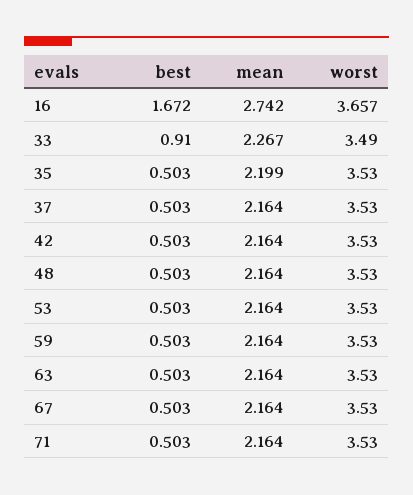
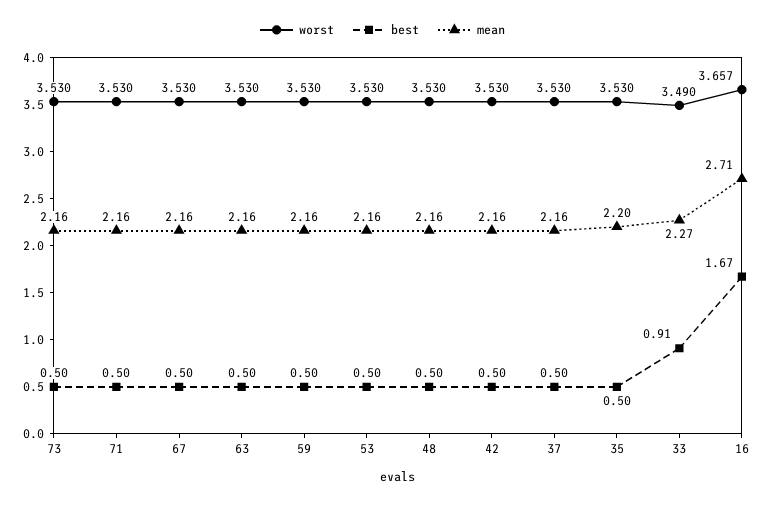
mean, 16: 2.742 -> 2.71
worst, 73: none -> 3.53
best, 73: none -> 0.5
mean, 73: none -> 2.16

